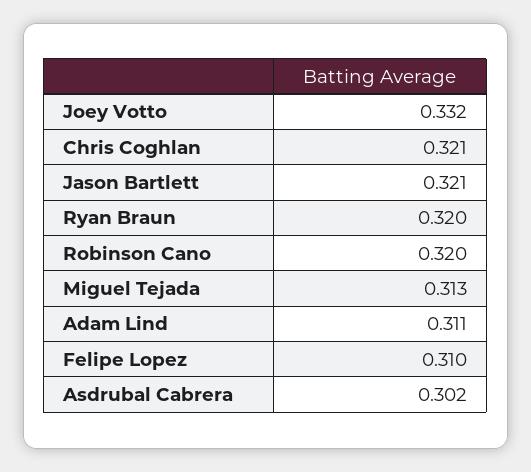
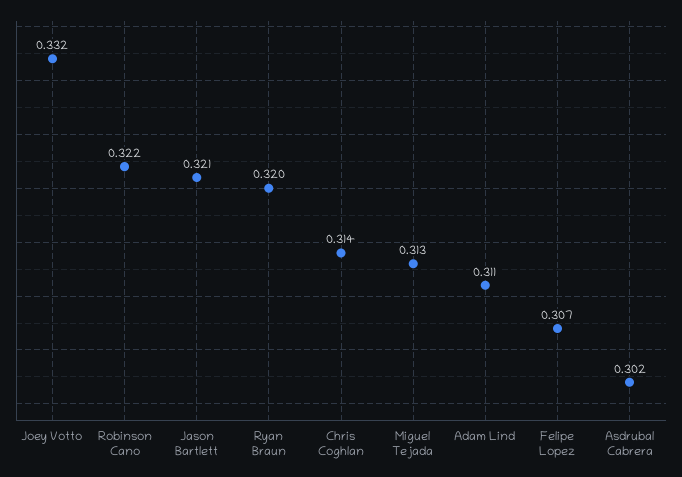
Chris Coghlan: 0.321 -> 0.314
Robinson Cano: 0.32 -> 0.322
Felipe Lopez: 0.31 -> 0.307

